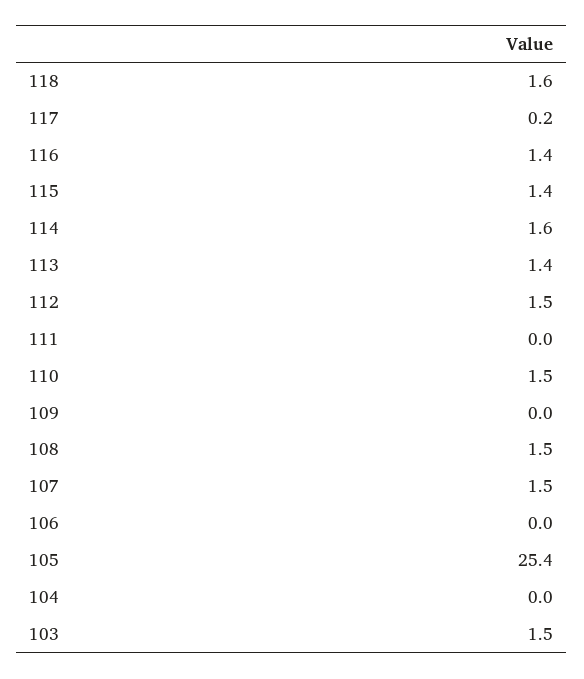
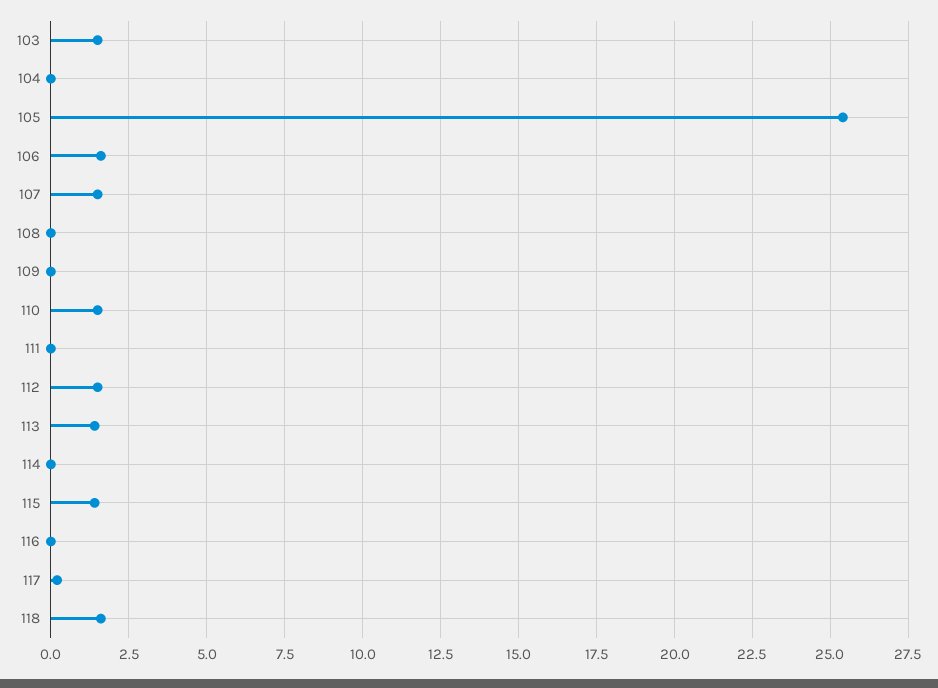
116: 1.4 -> 0
114: 1.6 -> 0
108: 1.5 -> 0
106: 0 -> 1.5

